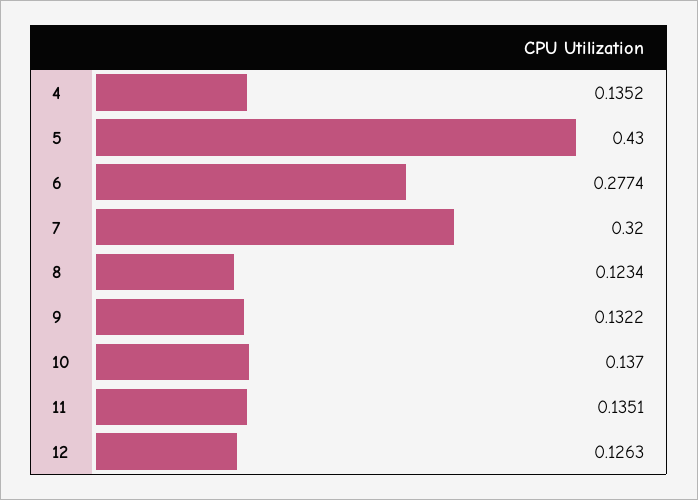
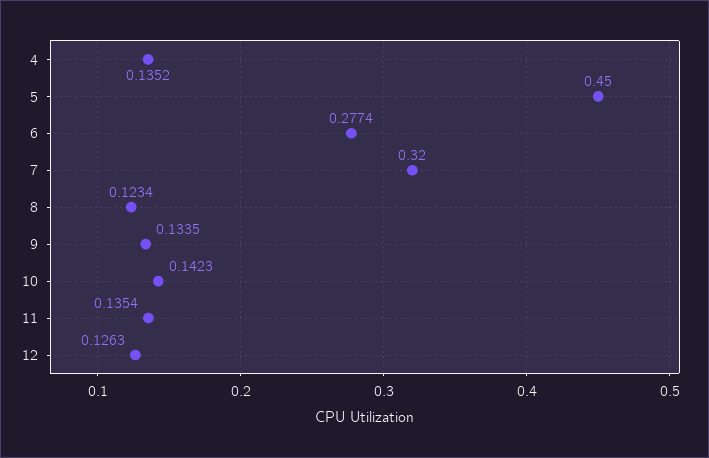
5: 0.43 -> 0.45
9: 0.1322 -> 0.1335
10: 0.137 -> 0.1423
11: 0.1351 -> 0.1354

